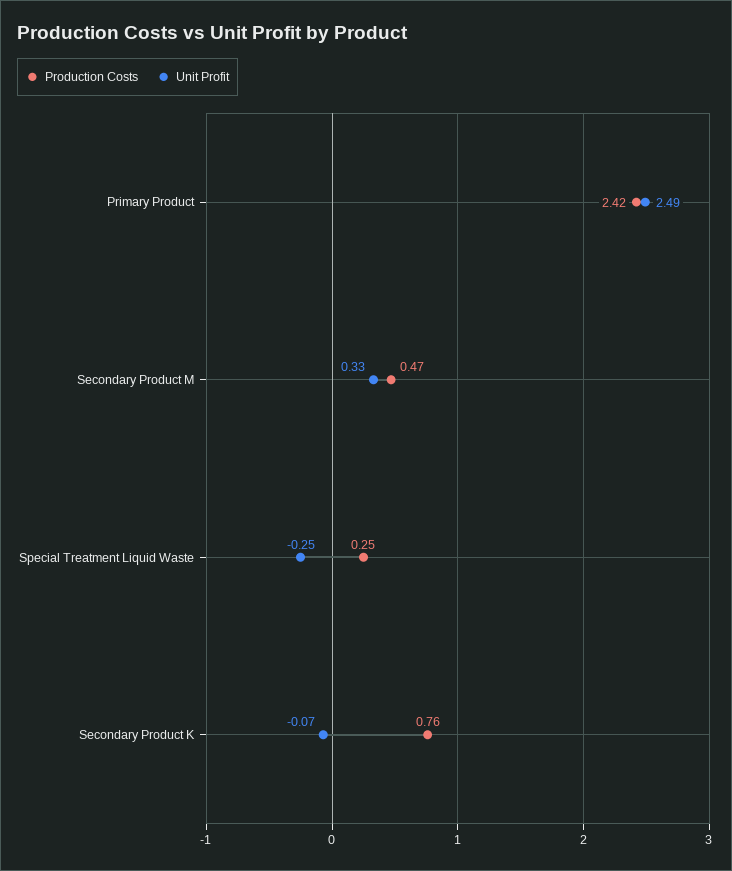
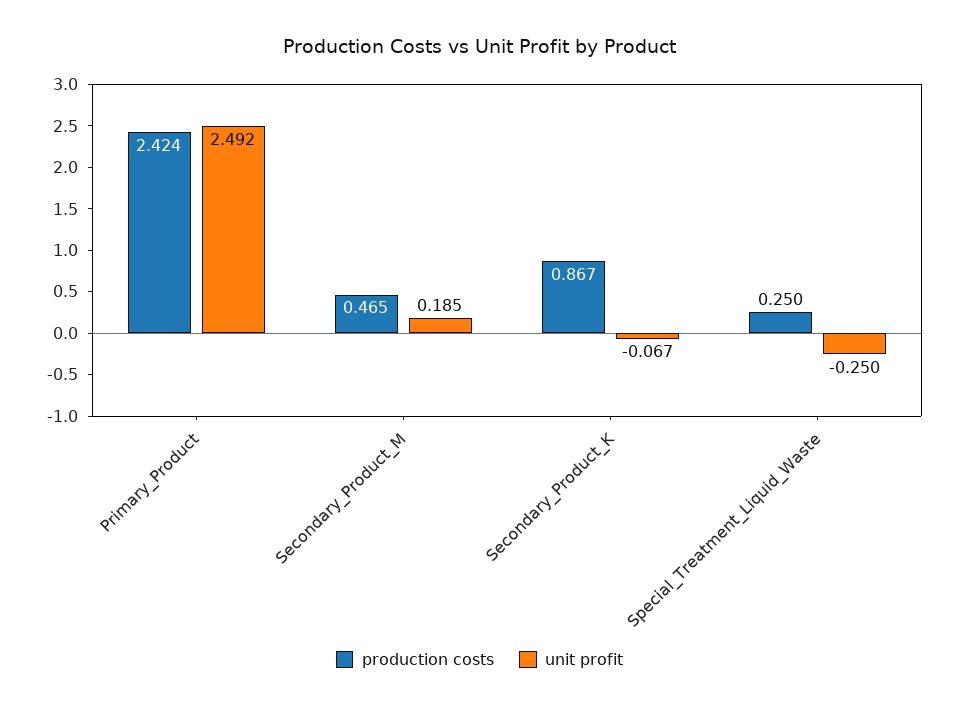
Unit Profit, Secondary Product M: 0.33 -> 0.185
Production Costs, Secondary Product K: 0.76 -> 0.867

